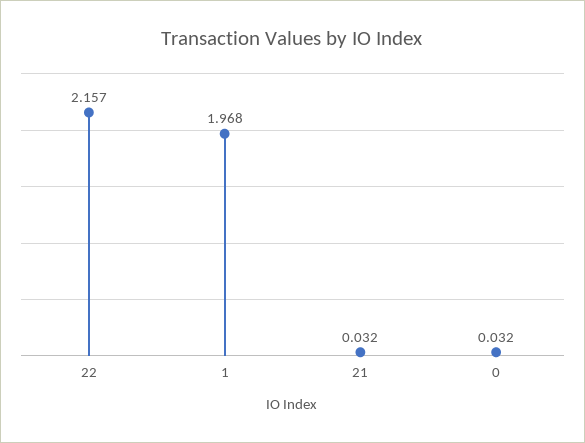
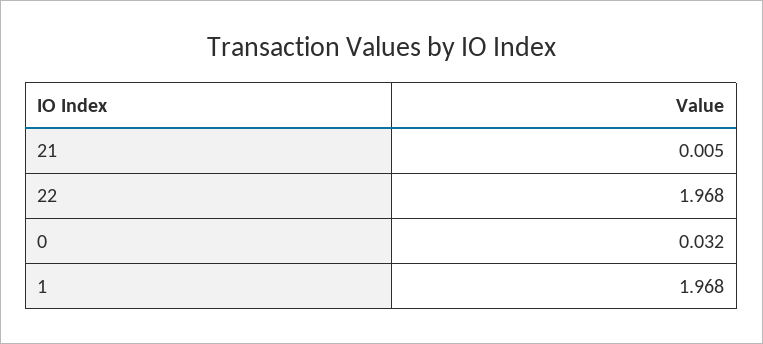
22: 2.157 -> 1.968
21: 0.032 -> 0.005

